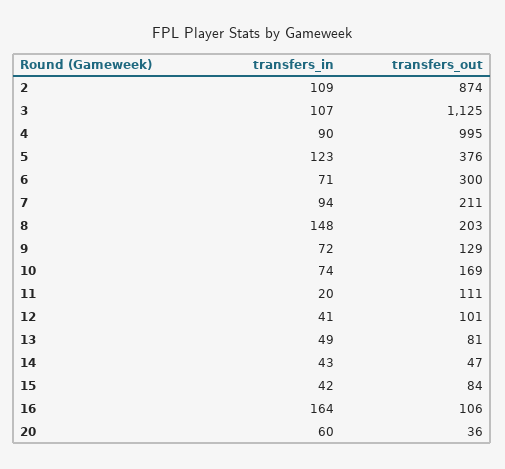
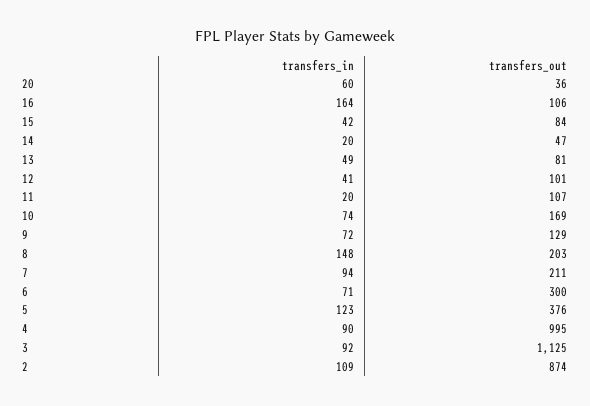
transfers_in, 3: 107 -> 92
transfers_out, 11: 111 -> 107
transfers_in, 14: 43 -> 20

